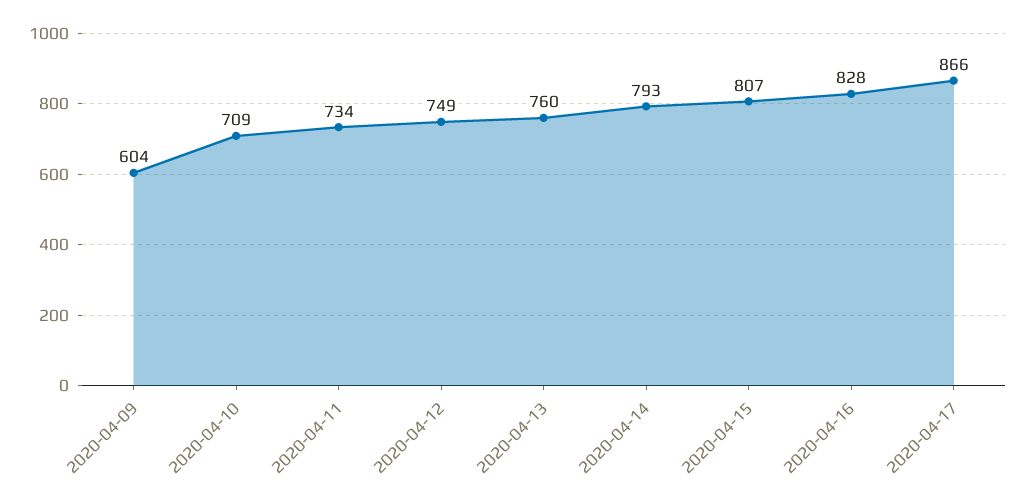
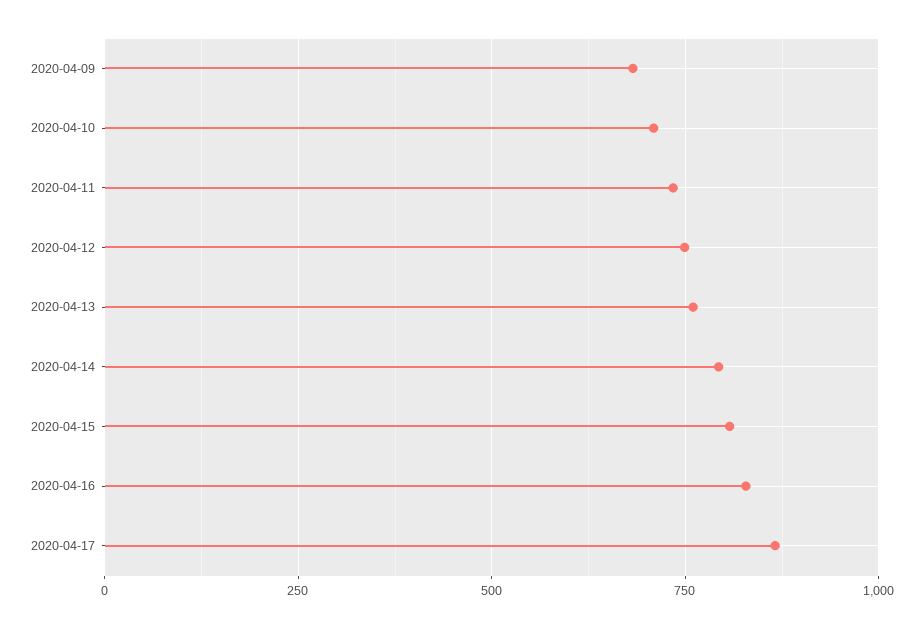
2020-04-09: 604 -> 675

